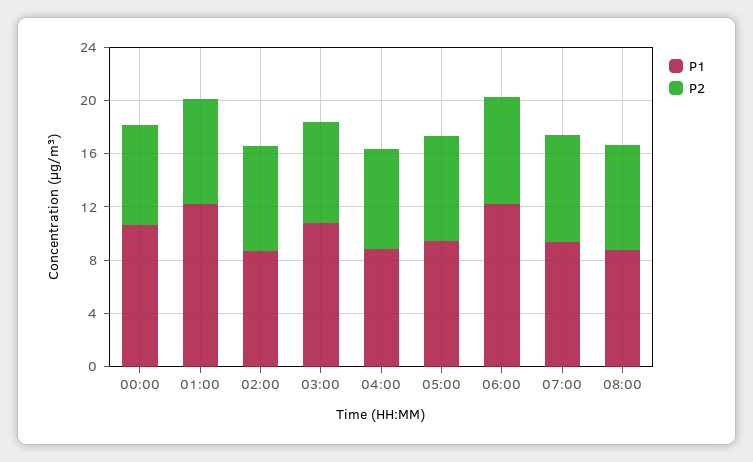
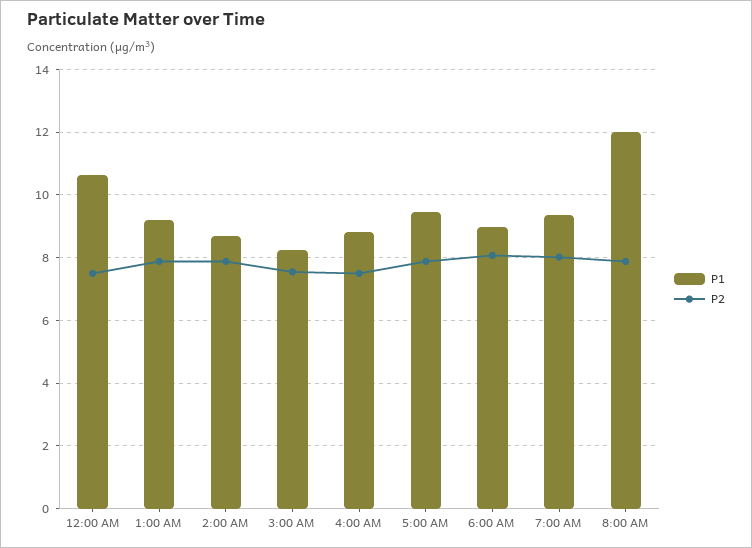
P1, 01:00: 12 -> 9.2
P1, 03:00: 11 -> 8.2
P1, 06:00: 12 -> 9
P1, 08:00: 9 -> 12

